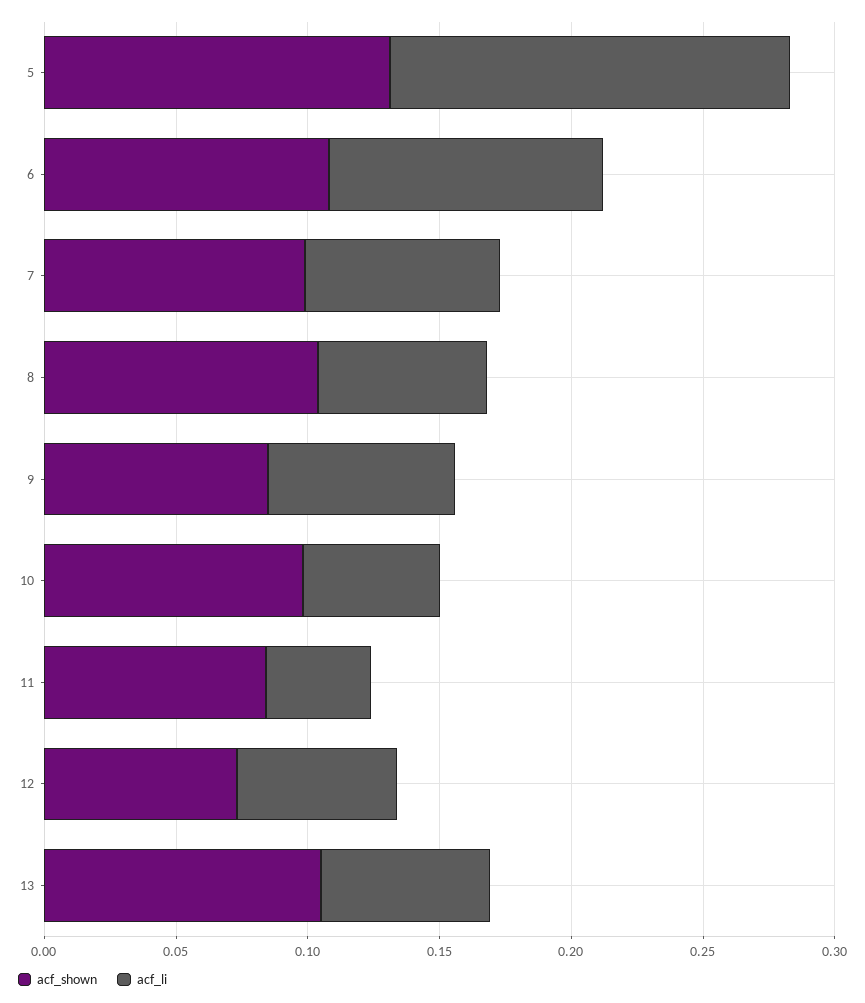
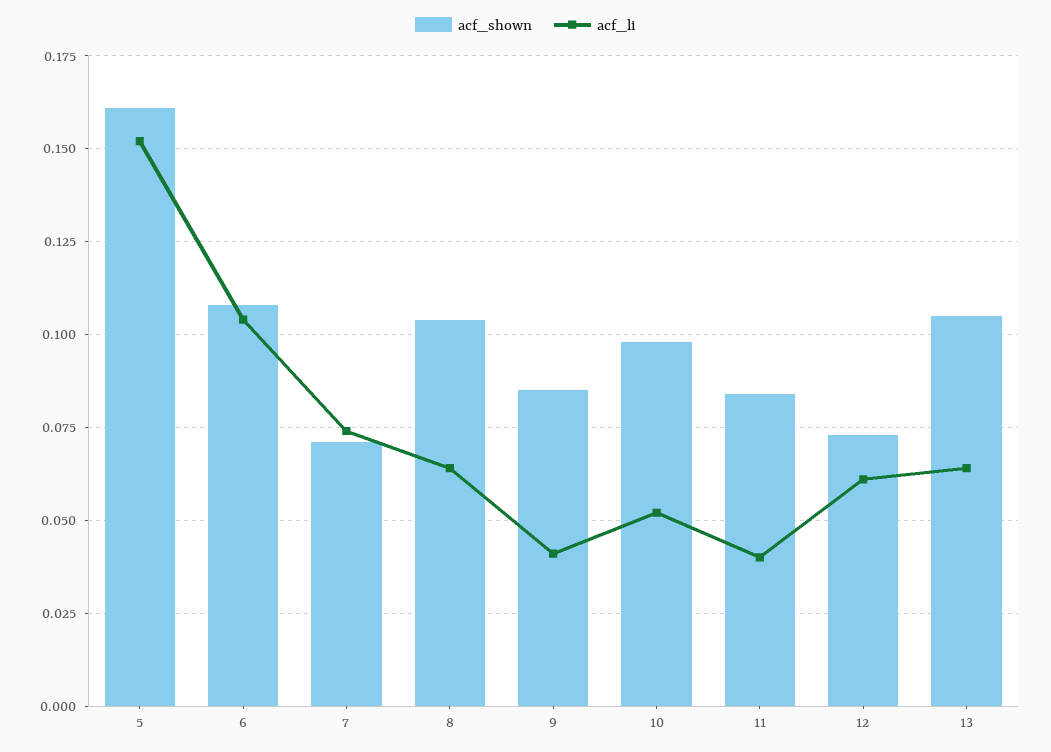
acf_shown, 5: 0.13 -> 0.16
acf_shown, 7: 0.1 -> 0.07
acf_li, 9: 0.07 -> 0.04

